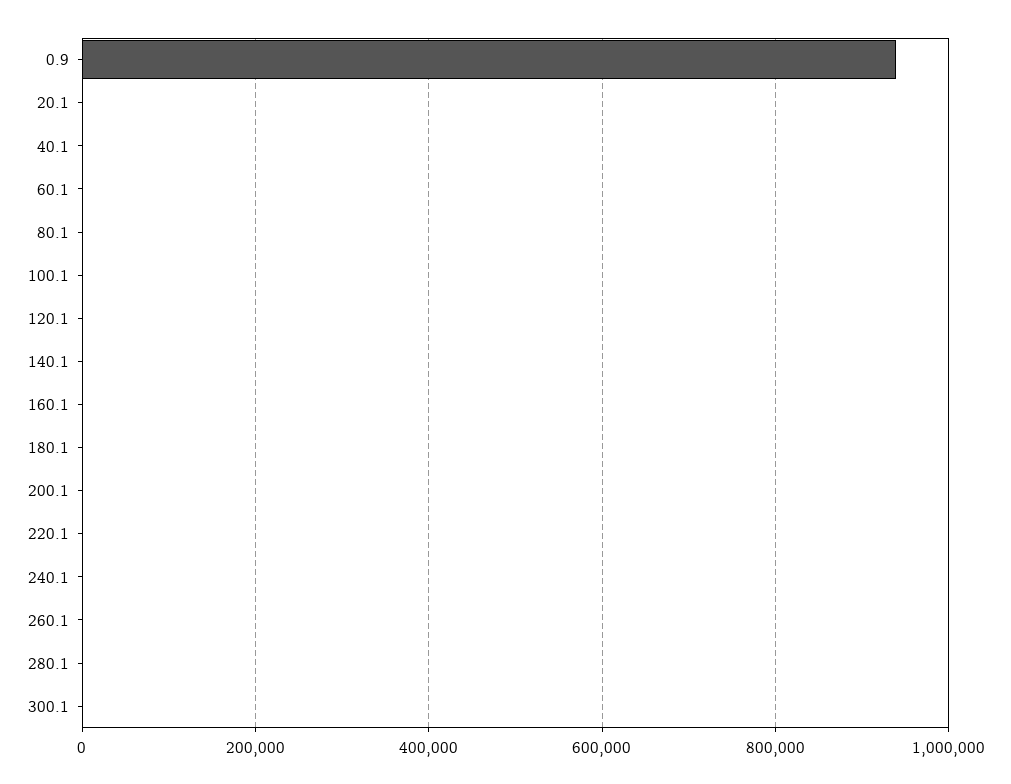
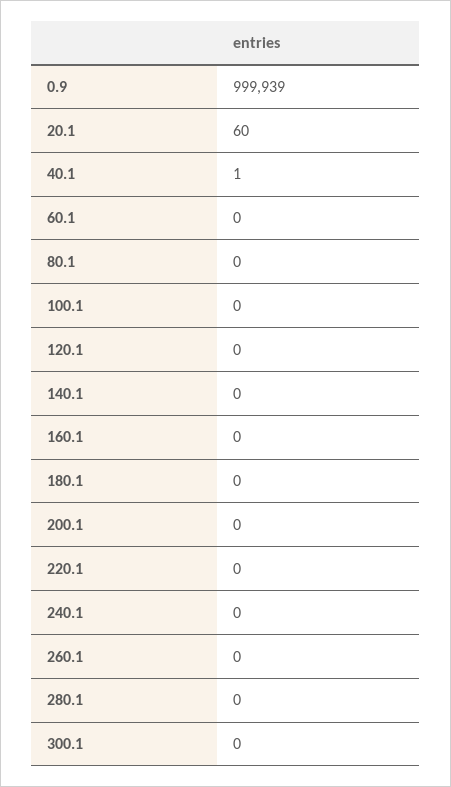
0.9: 940000 -> 999939

